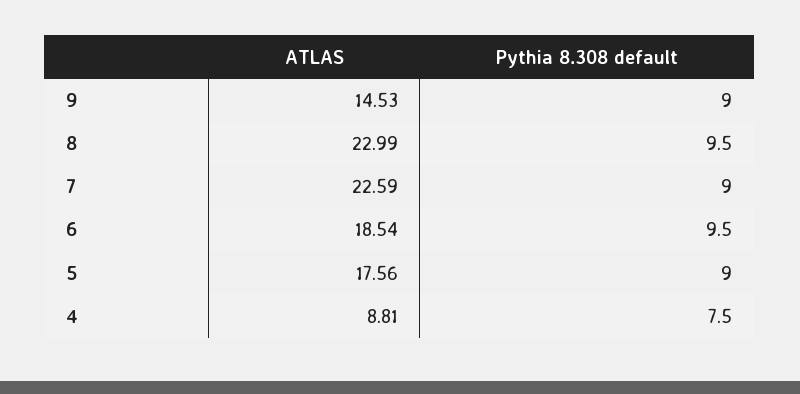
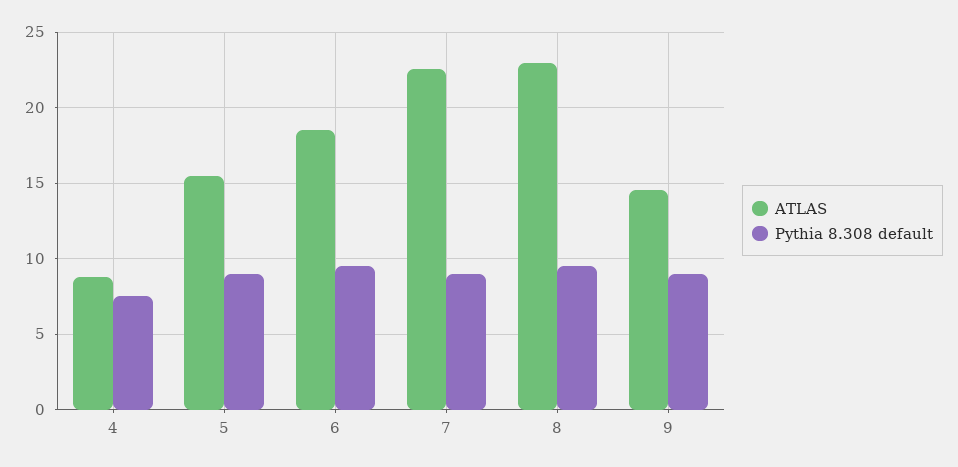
ATLAS, 5: 17.56 -> 15.5

